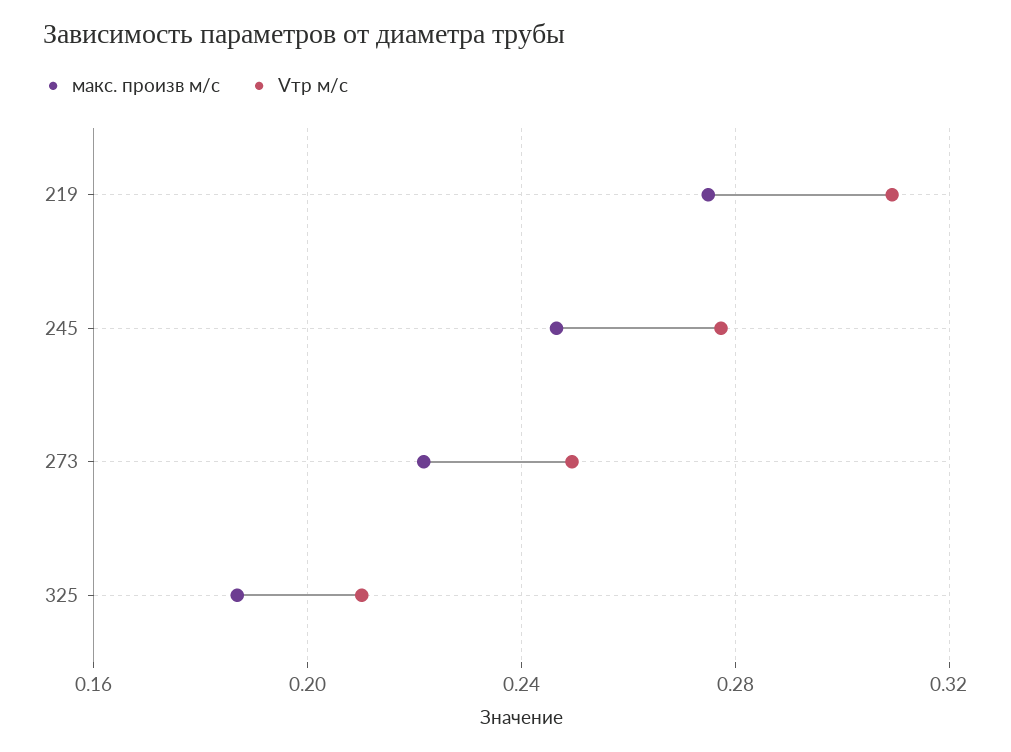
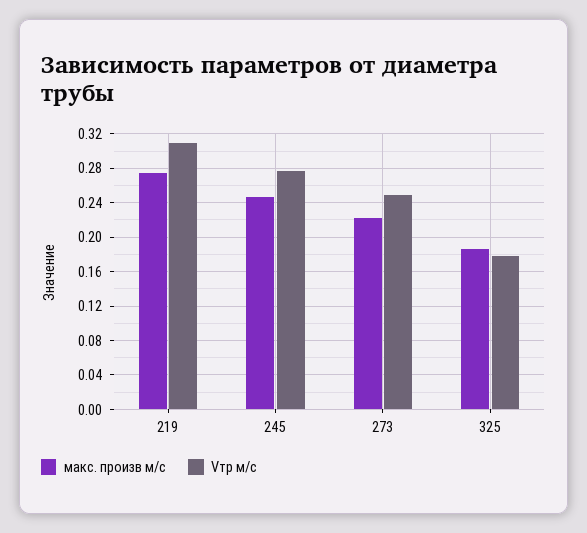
Vтр м/с, 325: 0.21 -> 0.18

